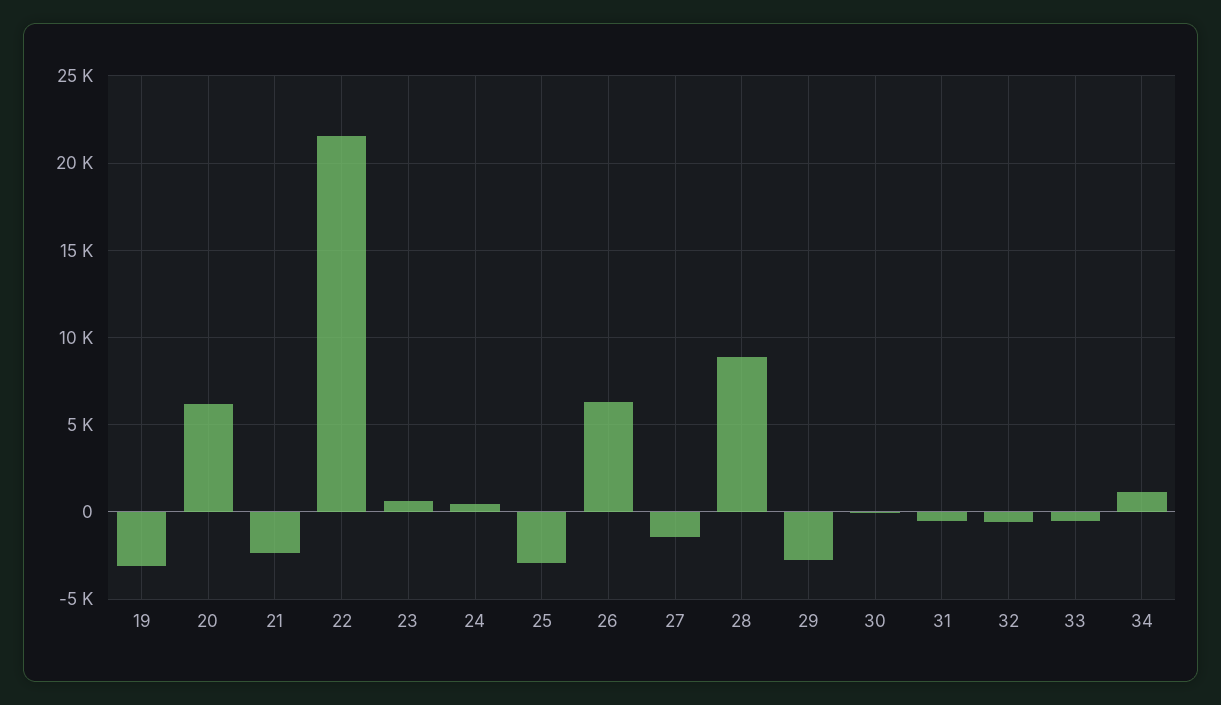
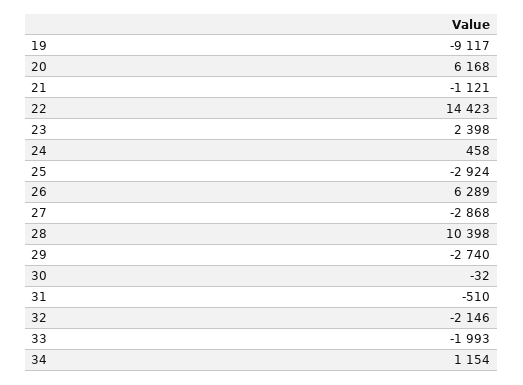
19: -3000 -> -9117
21: -2500 -> -1121
22: 21500 -> 14423
23: 500 -> 2398
27: -1500 -> -2868
28: 9000 -> 10398
32: -500 -> -2146
33: -500 -> -1993

